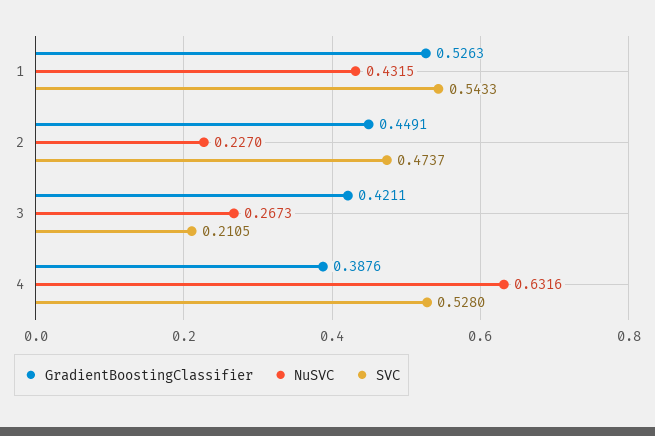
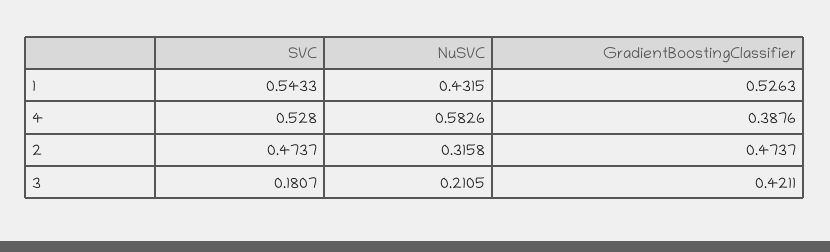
GradientBoostingClassifier, 2: 0.4491 -> 0.4737
NuSVC, 2: 0.227 -> 0.3158
NuSVC, 3: 0.2673 -> 0.2105
SVC, 3: 0.2105 -> 0.1807
NuSVC, 4: 0.6316 -> 0.5826

